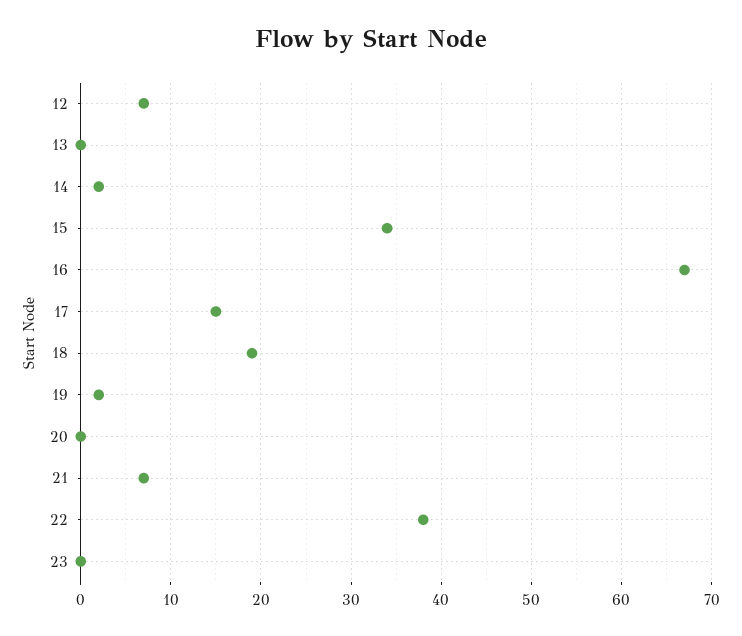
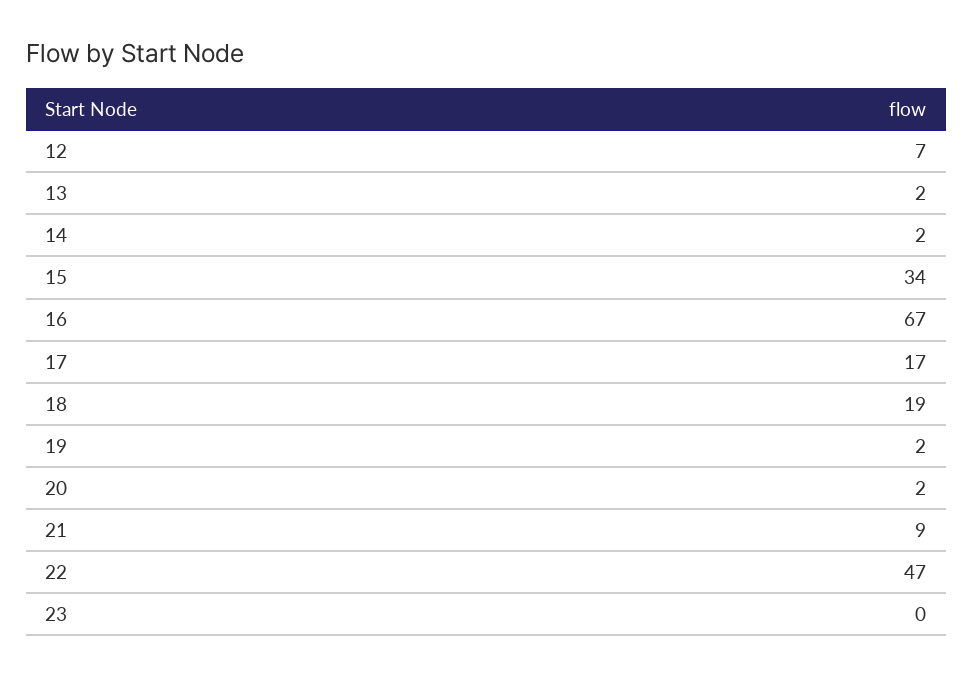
13: 0 -> 2
17: 15 -> 17
20: 0 -> 2
21: 7 -> 9
22: 38 -> 47

